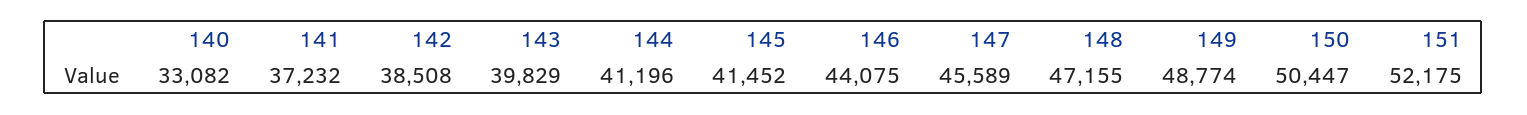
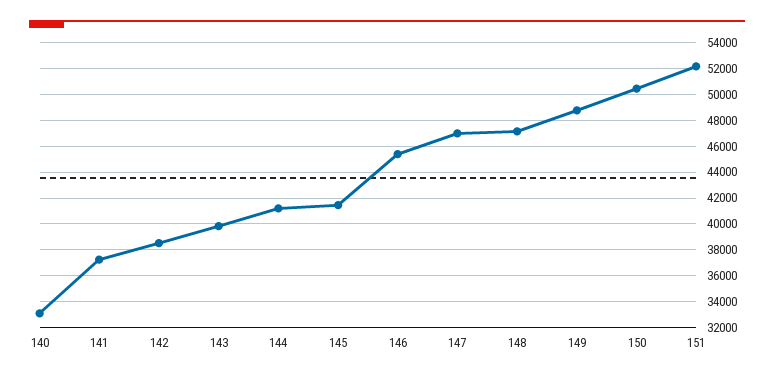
146: 44075 -> 45500
147: 45589 -> 47000

